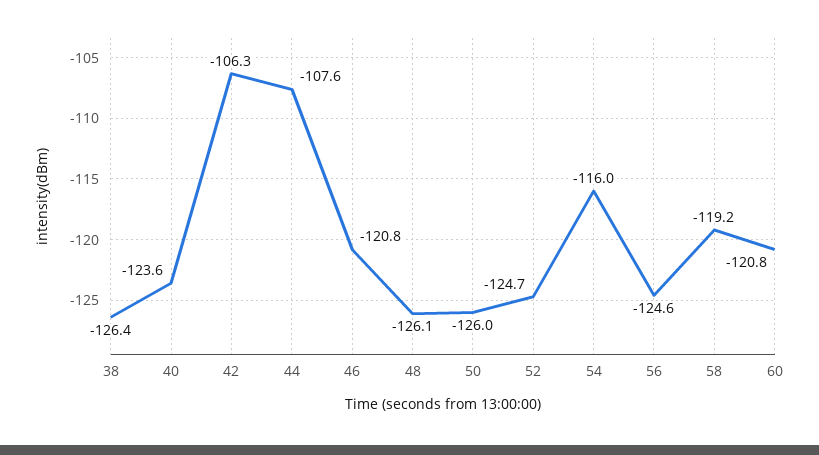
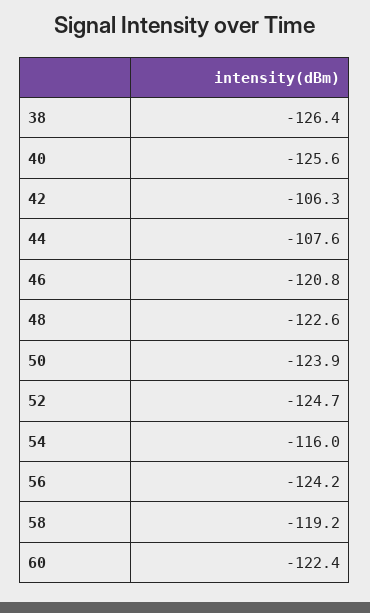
40: -123.6 -> -125.6
48: -126.1 -> -122.6
50: -126 -> -123.9
56: -124.6 -> -124.2
60: -120.8 -> -122.4

